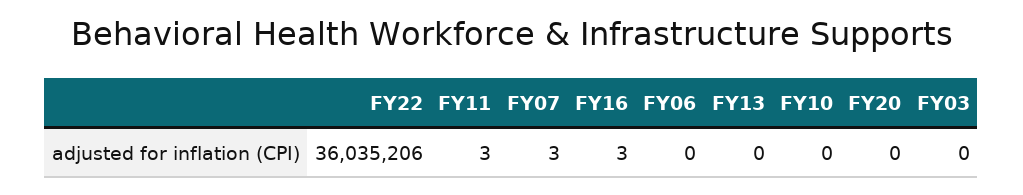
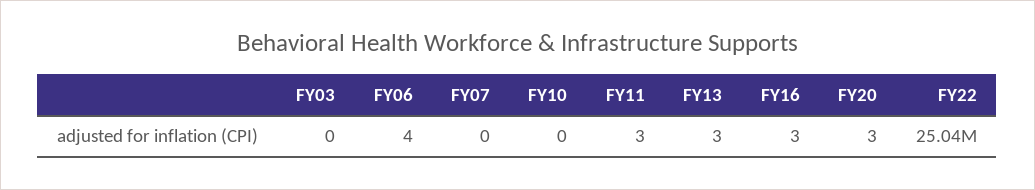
FY22: 36035206 -> 25040000
FY07: 3 -> 0
FY06: 0 -> 4
FY13: 0 -> 3
FY20: 0 -> 3

